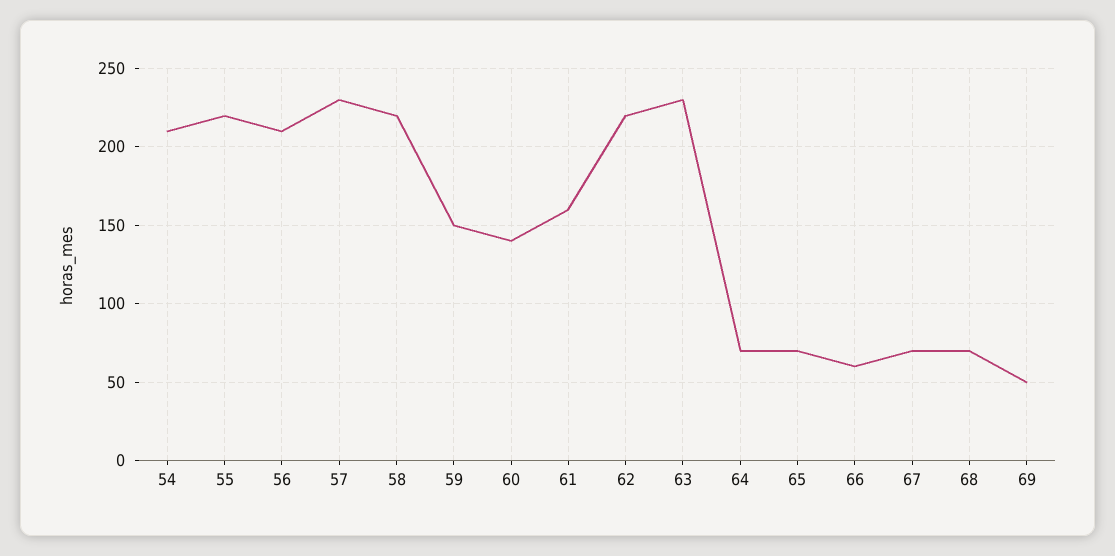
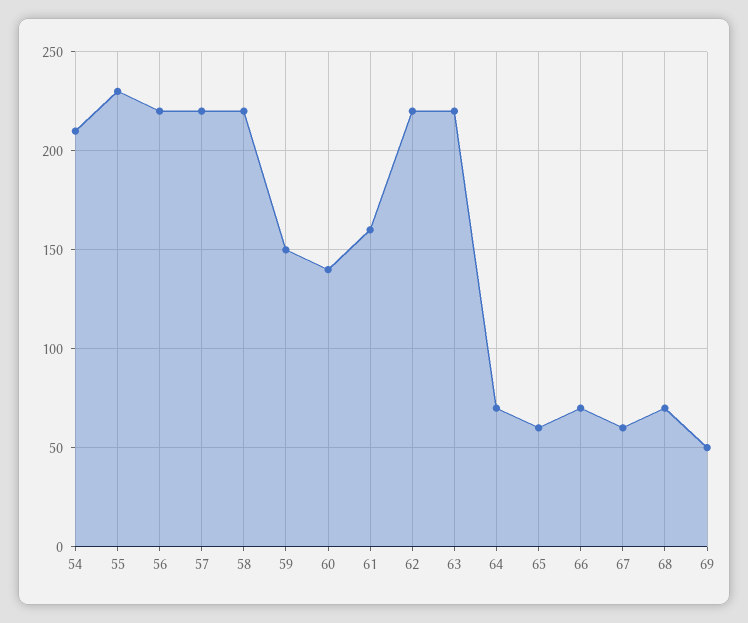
55: 220 -> 230
56: 210 -> 220
57: 230 -> 220
63: 230 -> 220
65: 70 -> 60
66: 60 -> 70
67: 70 -> 60

